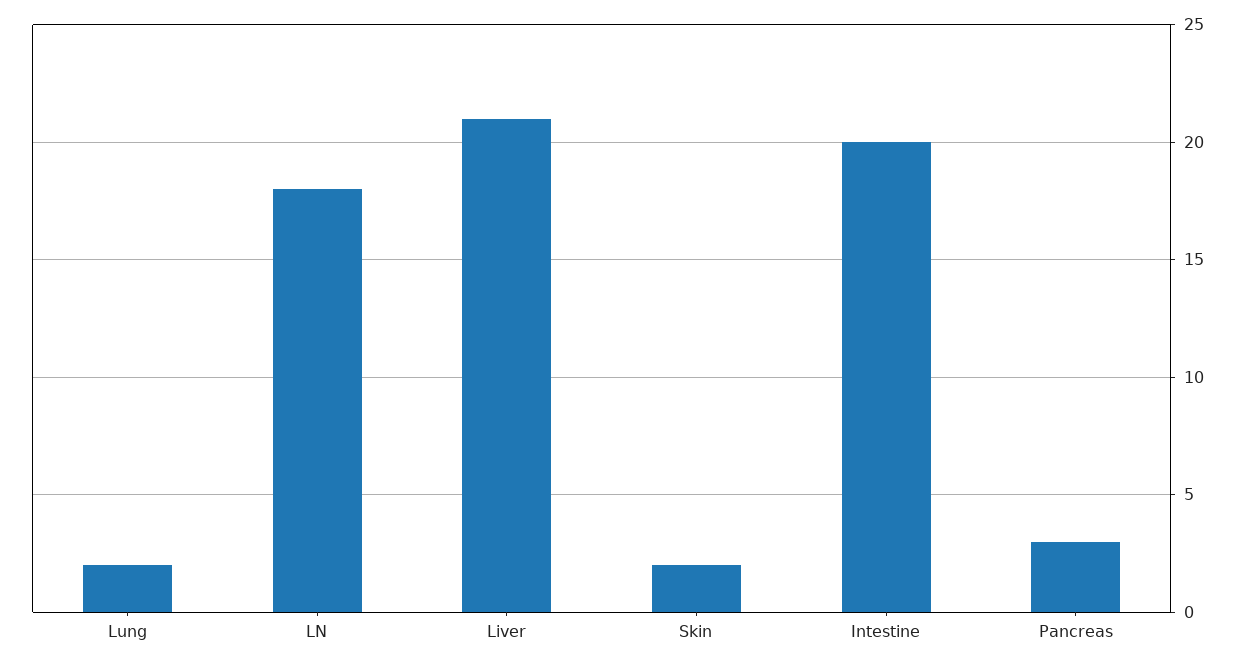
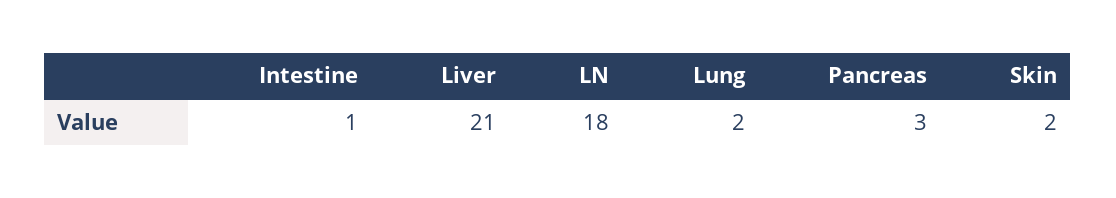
Intestine: 20 -> 1

